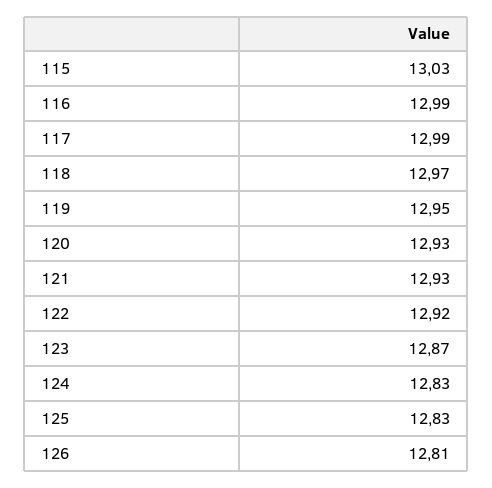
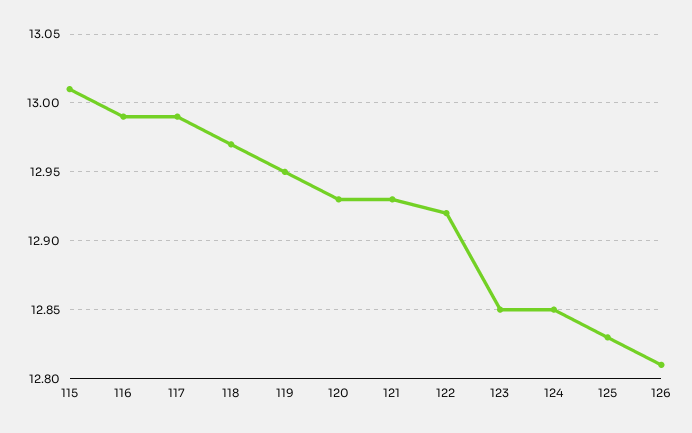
115: 13.03 -> 13.01
123: 12.87 -> 12.85
124: 12.83 -> 12.85

